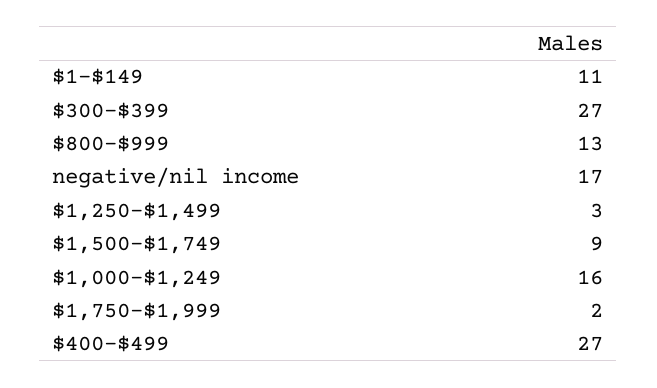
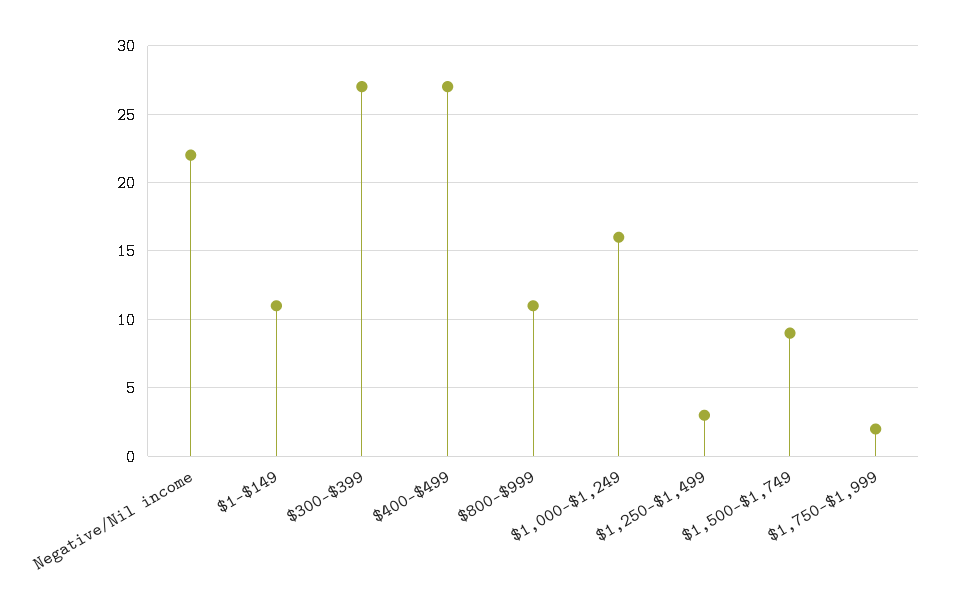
$800-$999: 13 -> 11
negative/nil income: 17 -> 22

